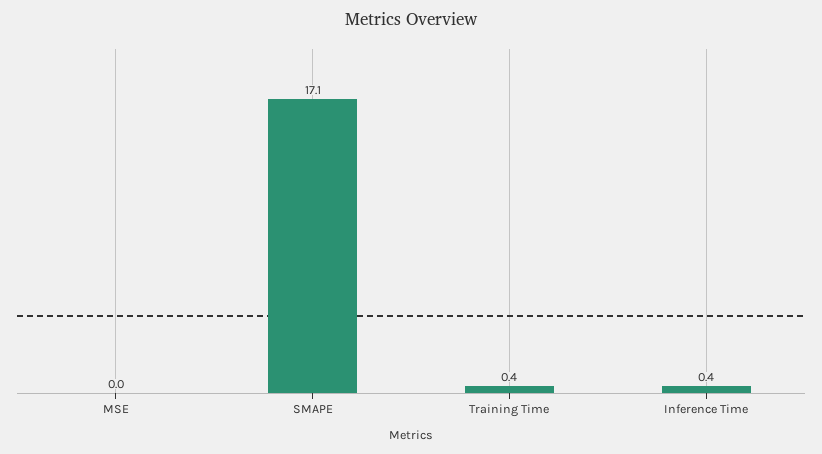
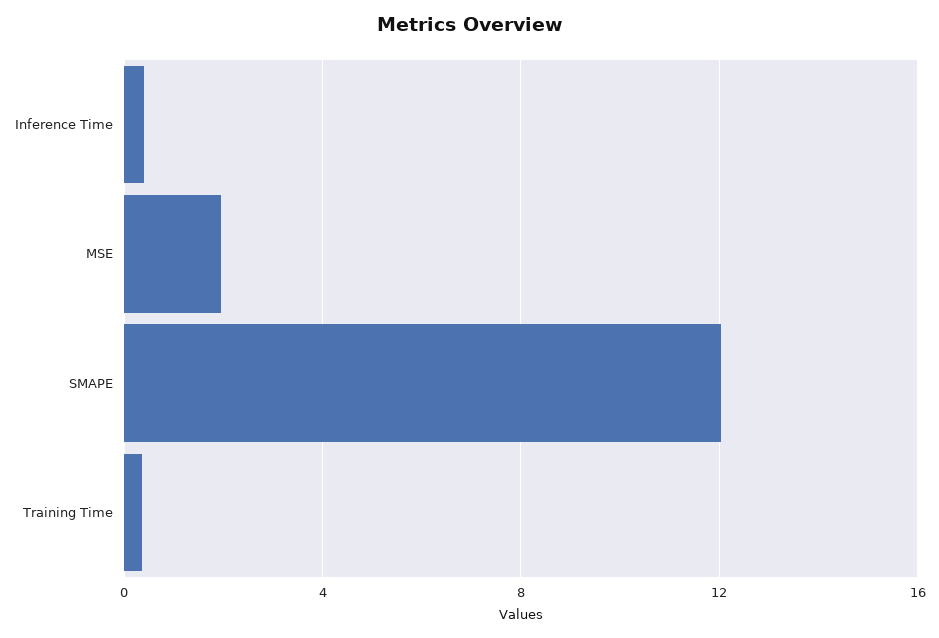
MSE: 0 -> 2
SMAPE: 17.1 -> 12

